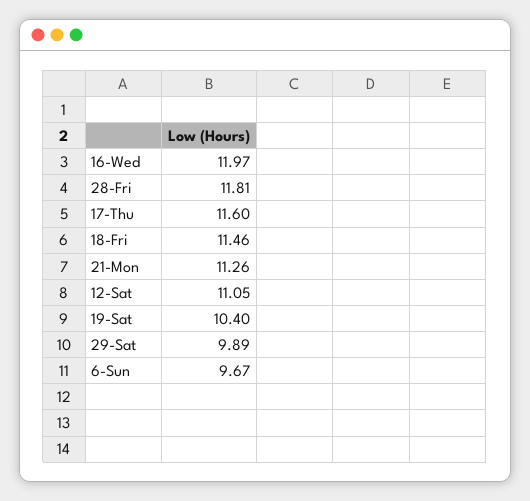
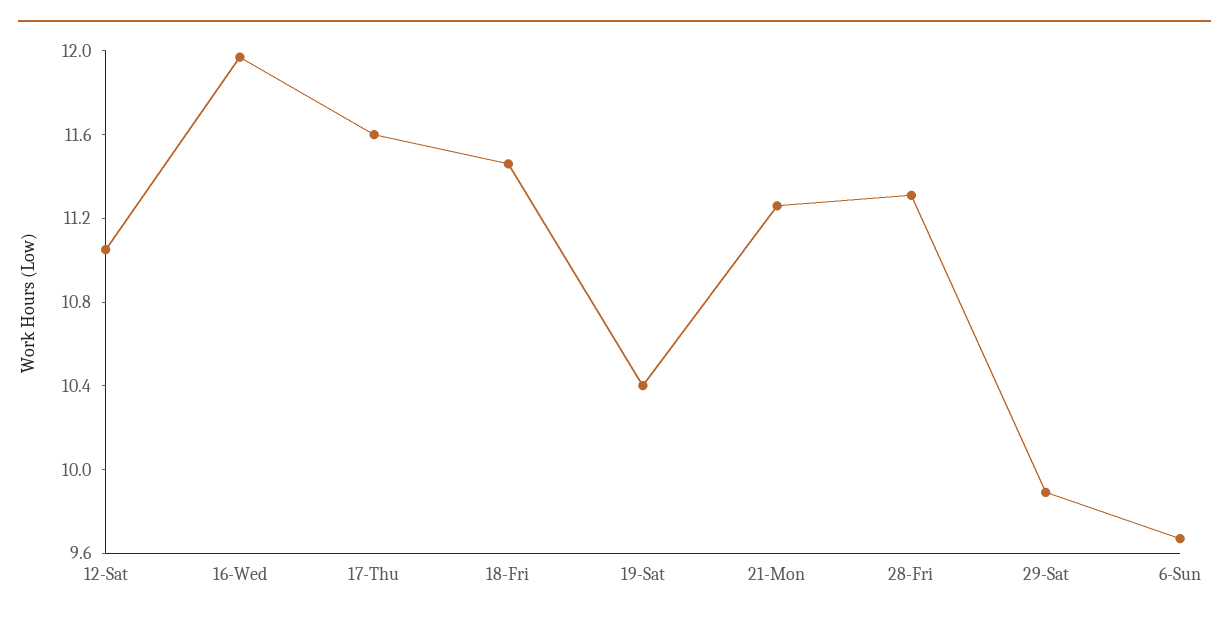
28-Fri: 11.81 -> 11.3

